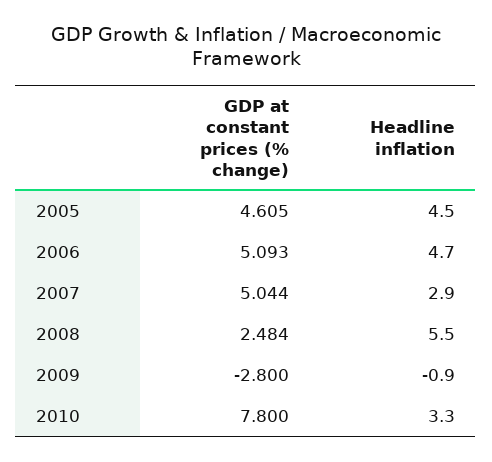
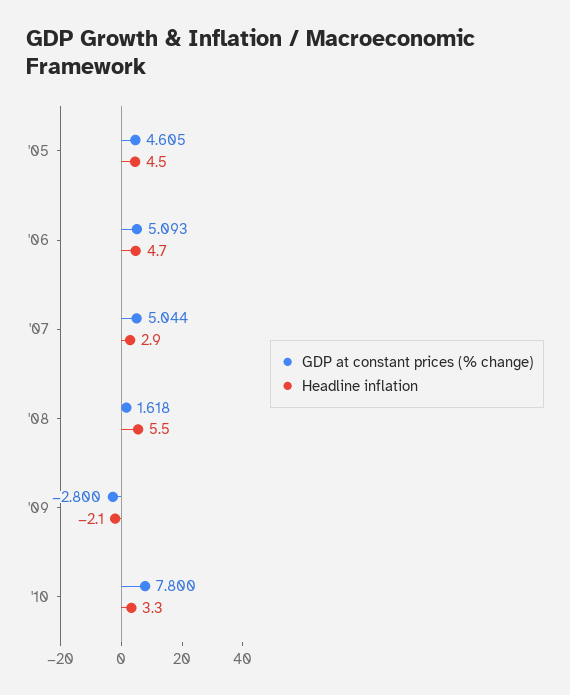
GDP at constant prices (% change), 2008: 2.484 -> 1.618
Headline inflation, 2009: -0.9 -> -2.1

